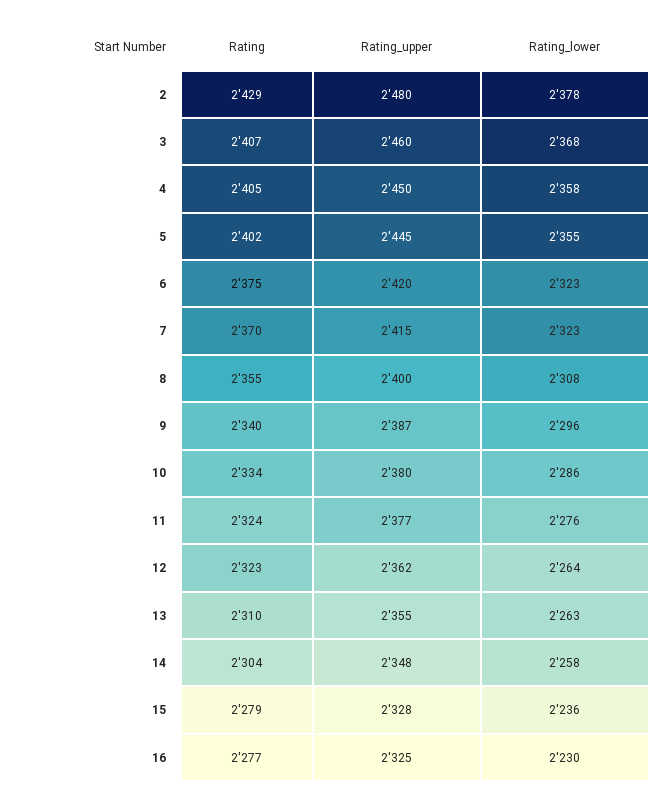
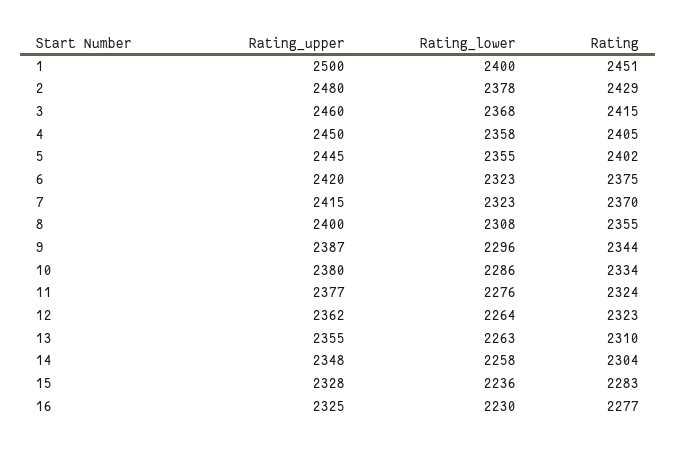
Rating, 3: 2407 -> 2415
Rating, 9: 2340 -> 2344
Rating, 15: 2279 -> 2283
Rating_upper, 1: none -> 2500
Rating_lower, 1: none -> 2400
Rating, 1: none -> 2451

